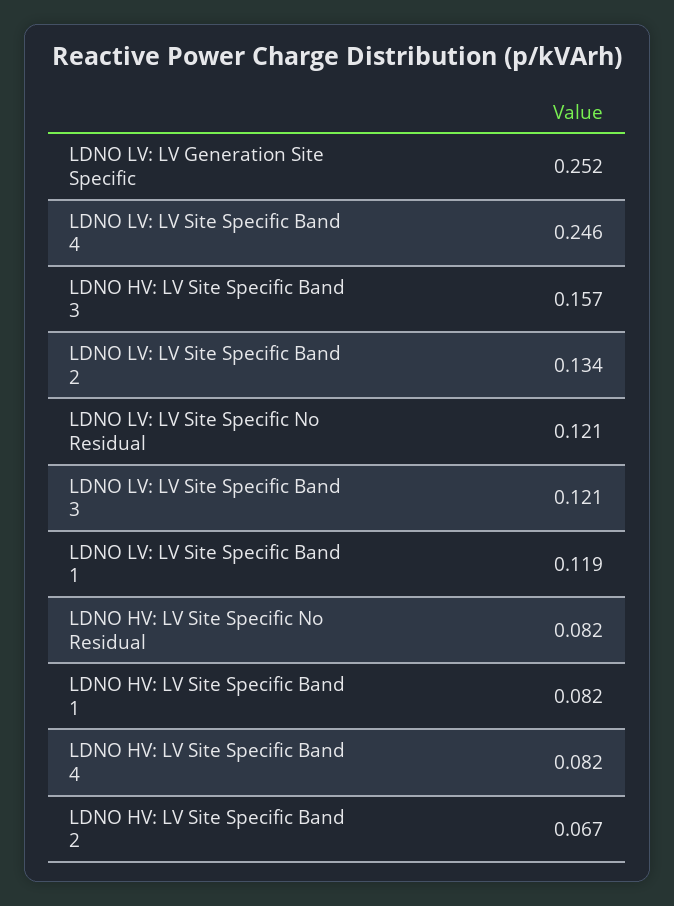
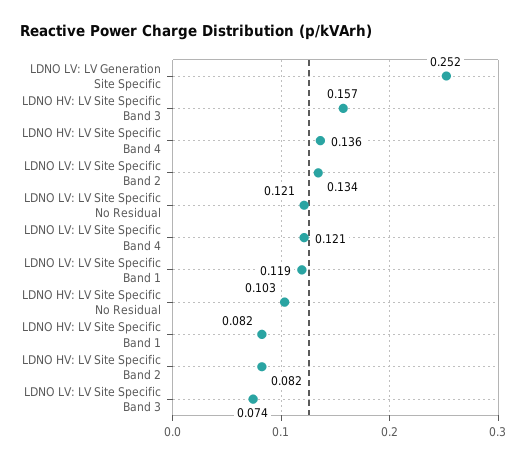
LDNO LV: LV Site Specific Band 4: 0.246 -> 0.121
LDNO LV: LV Site Specific Band 3: 0.121 -> 0.074
LDNO HV: LV Site Specific No Residual: 0.082 -> 0.103
LDNO HV: LV Site Specific Band 4: 0.082 -> 0.136
LDNO HV: LV Site Specific Band 2: 0.067 -> 0.082

